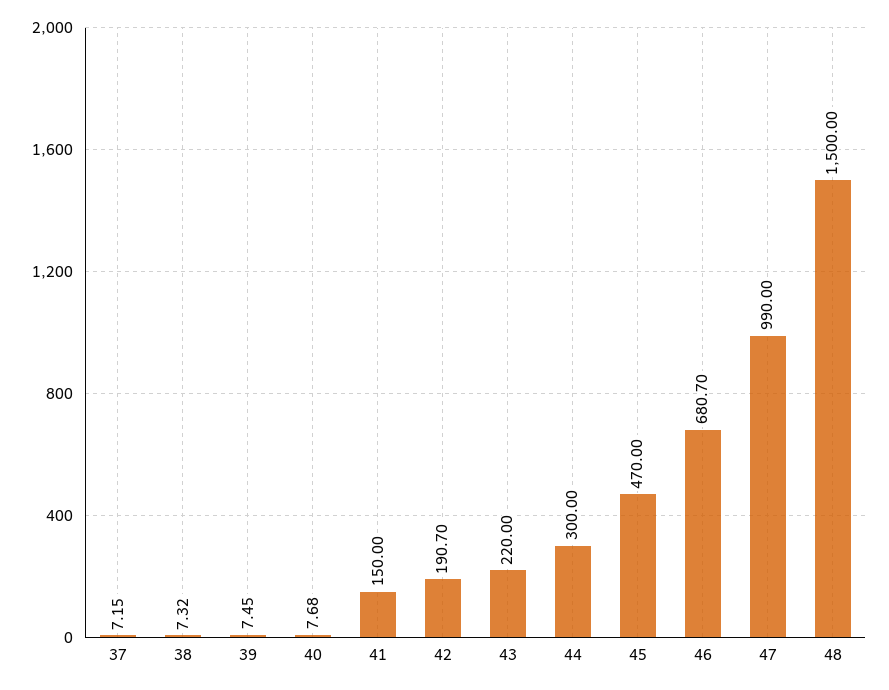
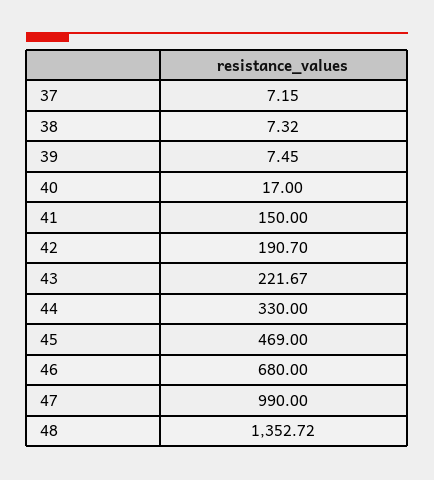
40: 7.68 -> 17
43: 220 -> 221.67
44: 300 -> 330
45: 470 -> 469
46: 680.7 -> 680
48: 1500 -> 1352.72

